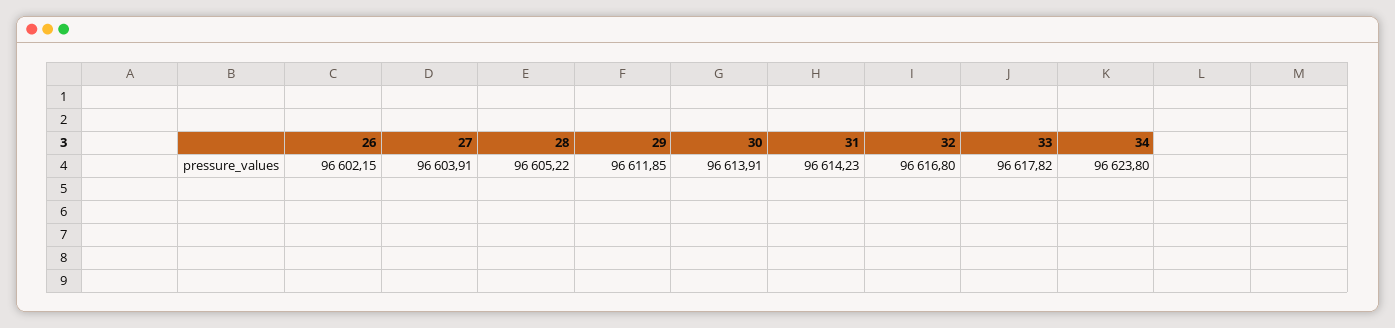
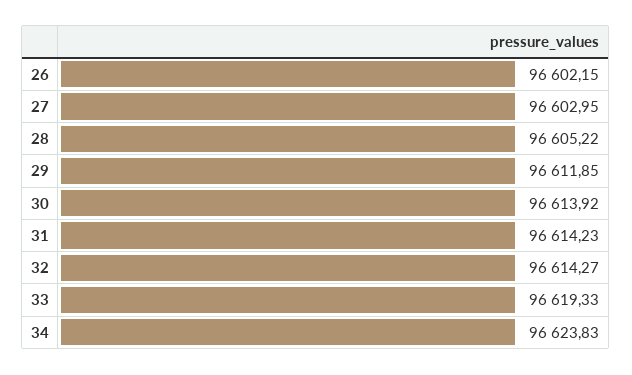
27: 96603.91 -> 96602.95
30: 96613.91 -> 96613.92
32: 96616.8 -> 96614.27
33: 96617.82 -> 96619.33
34: 96623.8 -> 96623.83

